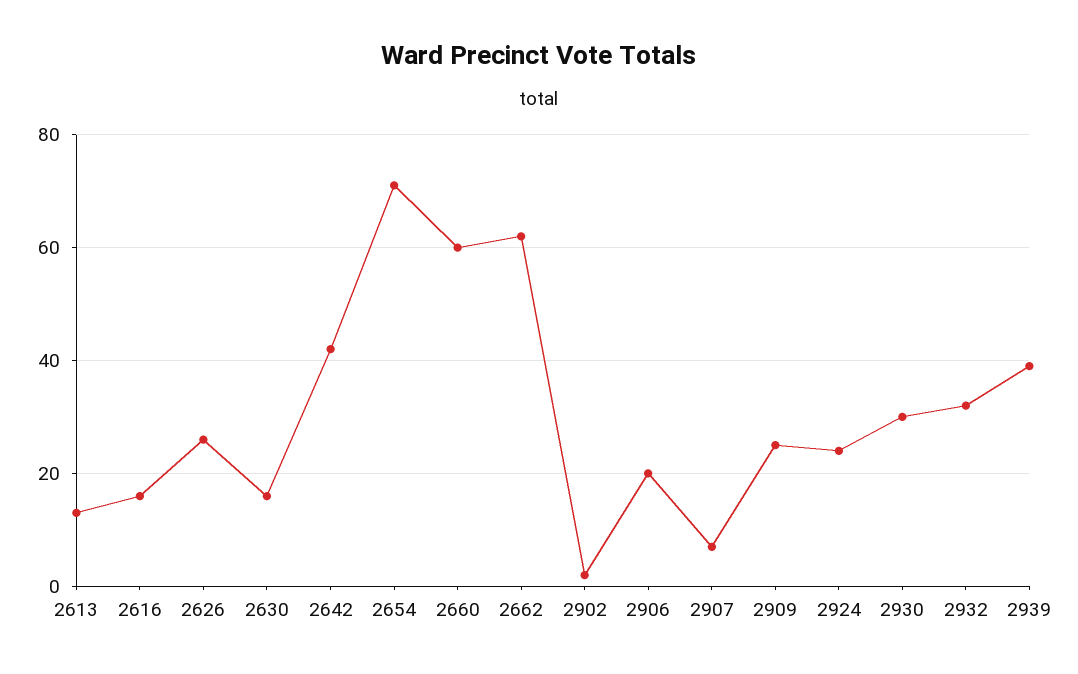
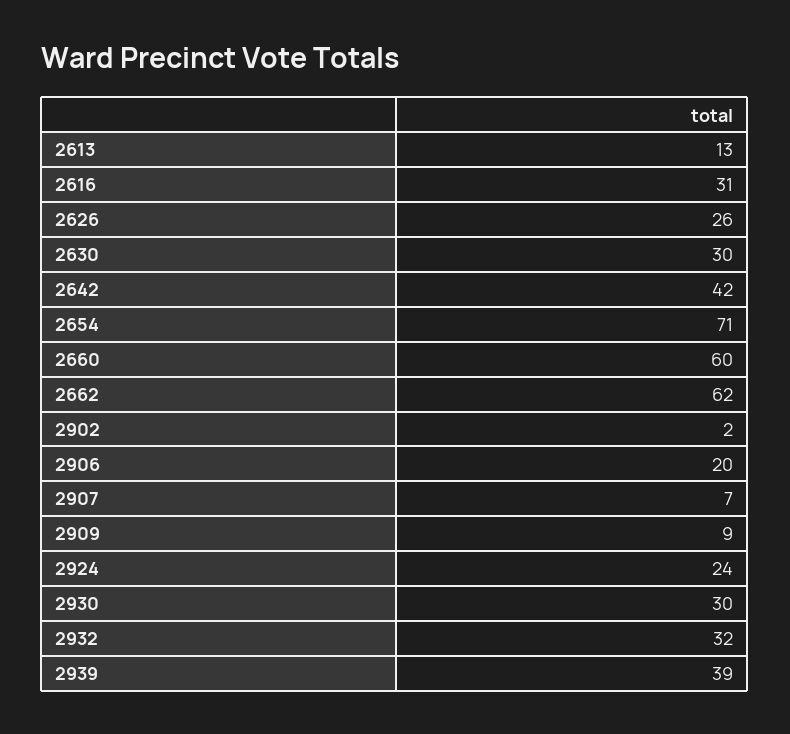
2616: 15 -> 31
2630: 15 -> 30
2909: 25 -> 9

